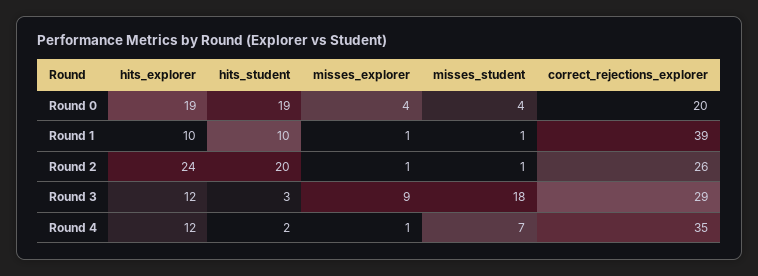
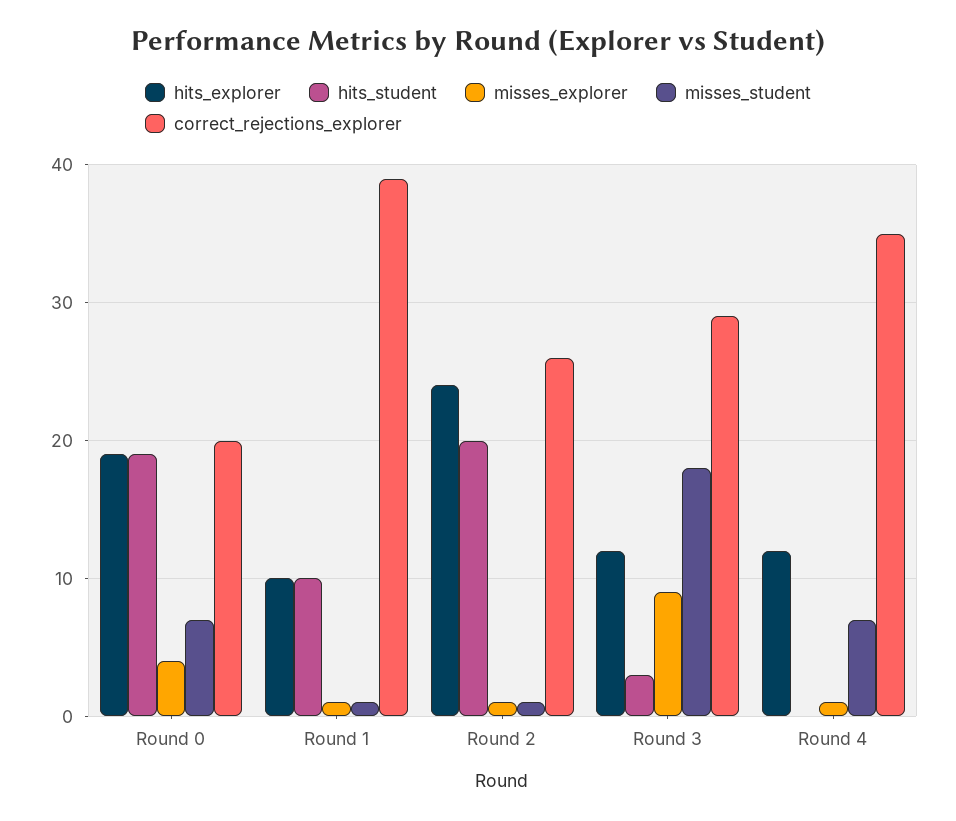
misses_student, Round 0: 4 -> 7
hits_student, Round 4: 2 -> 0

